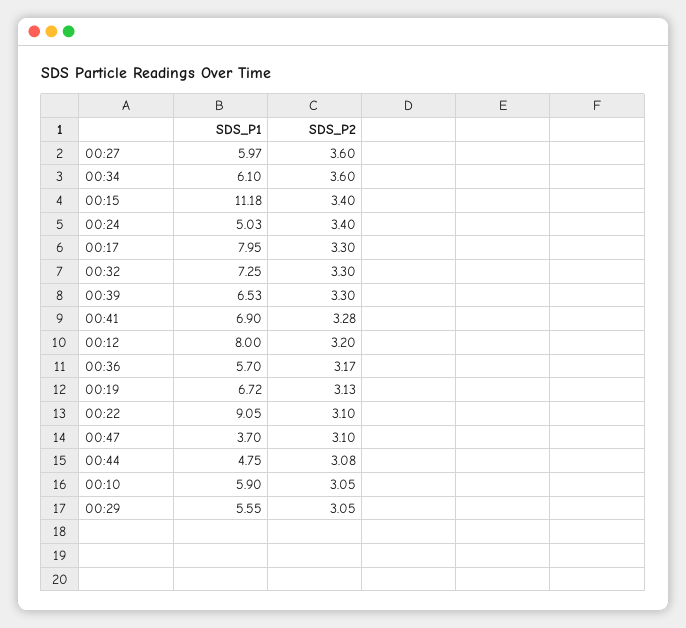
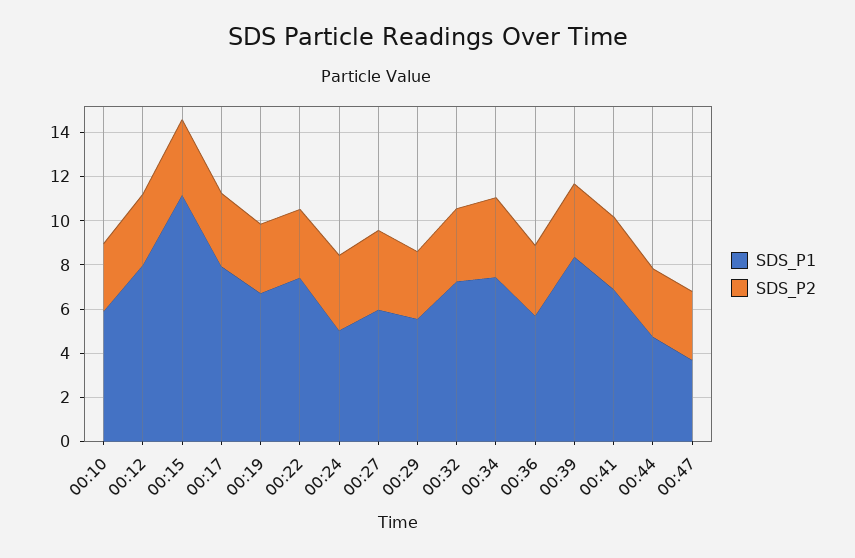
SDS_P1, 00:34: 6.1 -> 7.5
SDS_P1, 00:39: 6.53 -> 8.5
SDS_P1, 00:22: 9.05 -> 7.5

